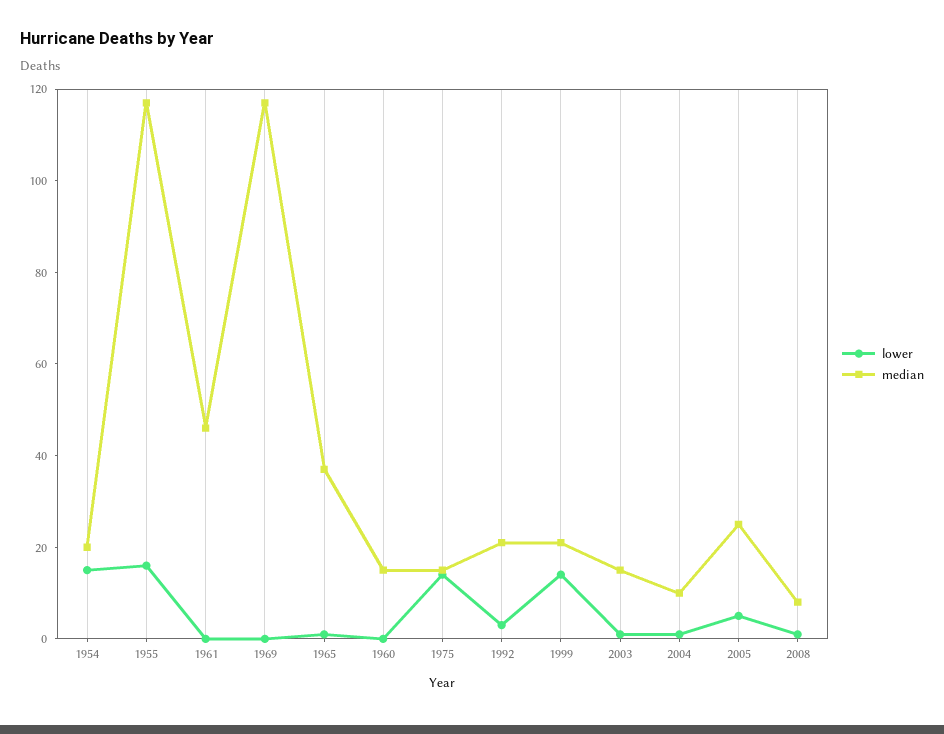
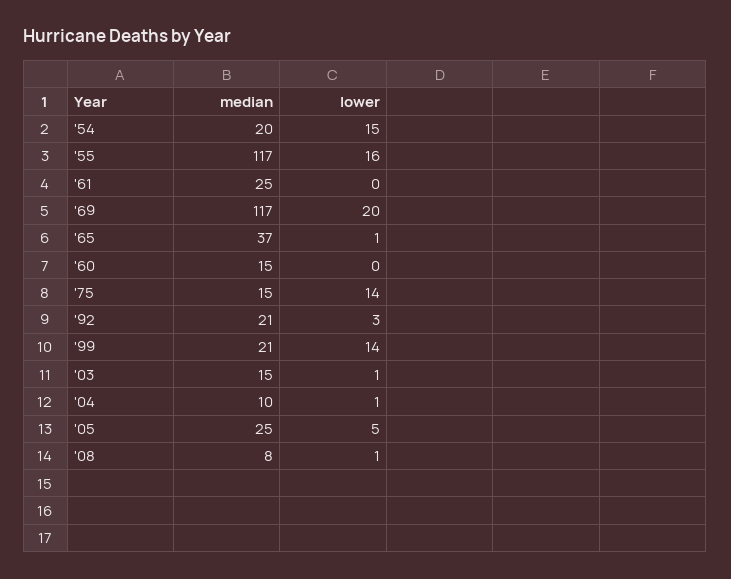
median, 1961: 45 -> 25
lower, 1969: 0 -> 20

